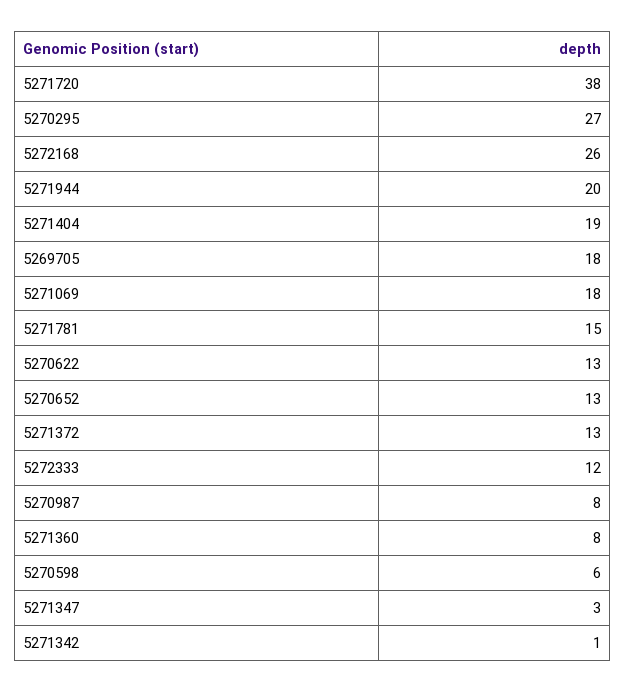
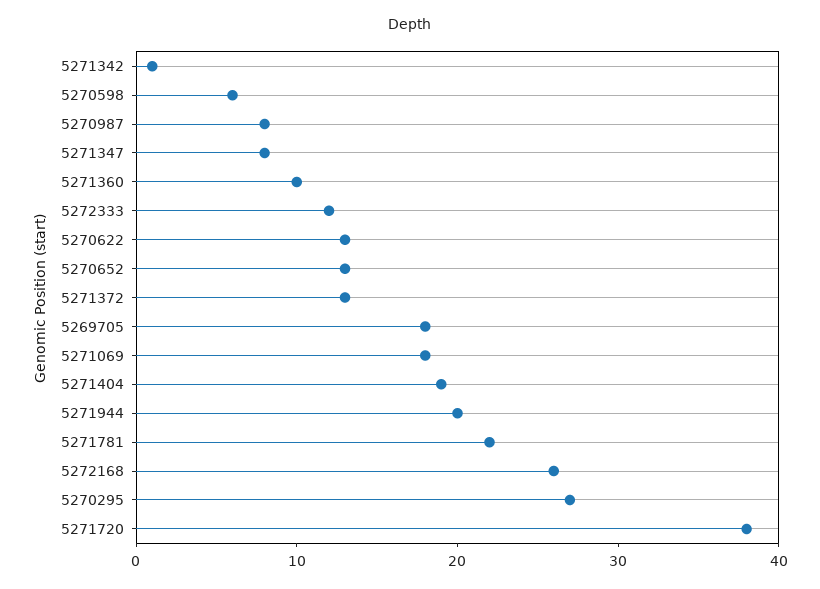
5271781: 15 -> 22
5271360: 8 -> 10
5271347: 3 -> 8

